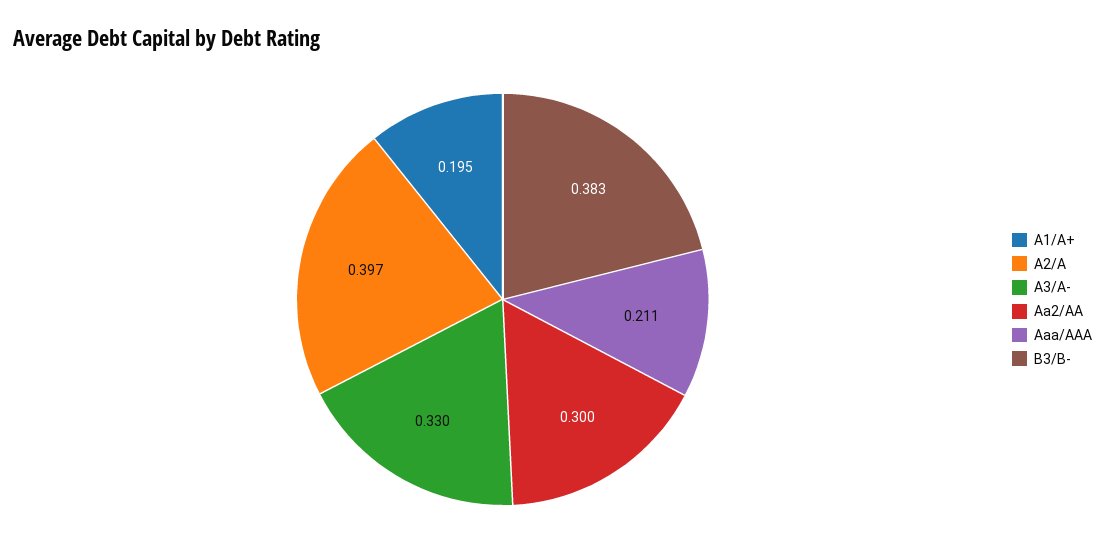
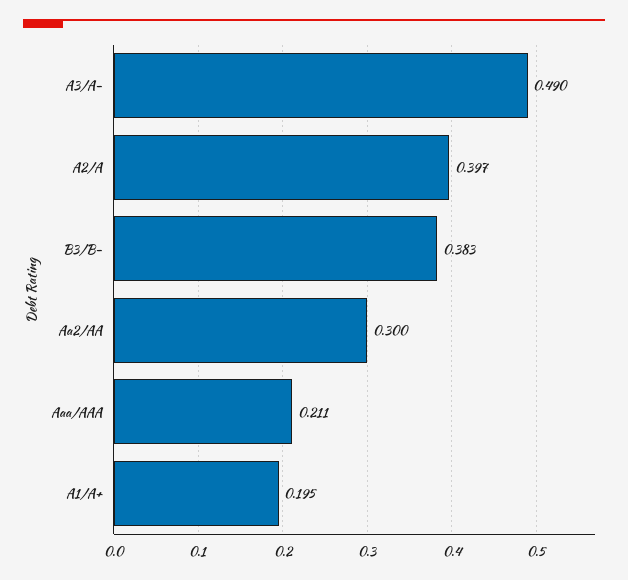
A3/A-: 0.33 -> 0.49

